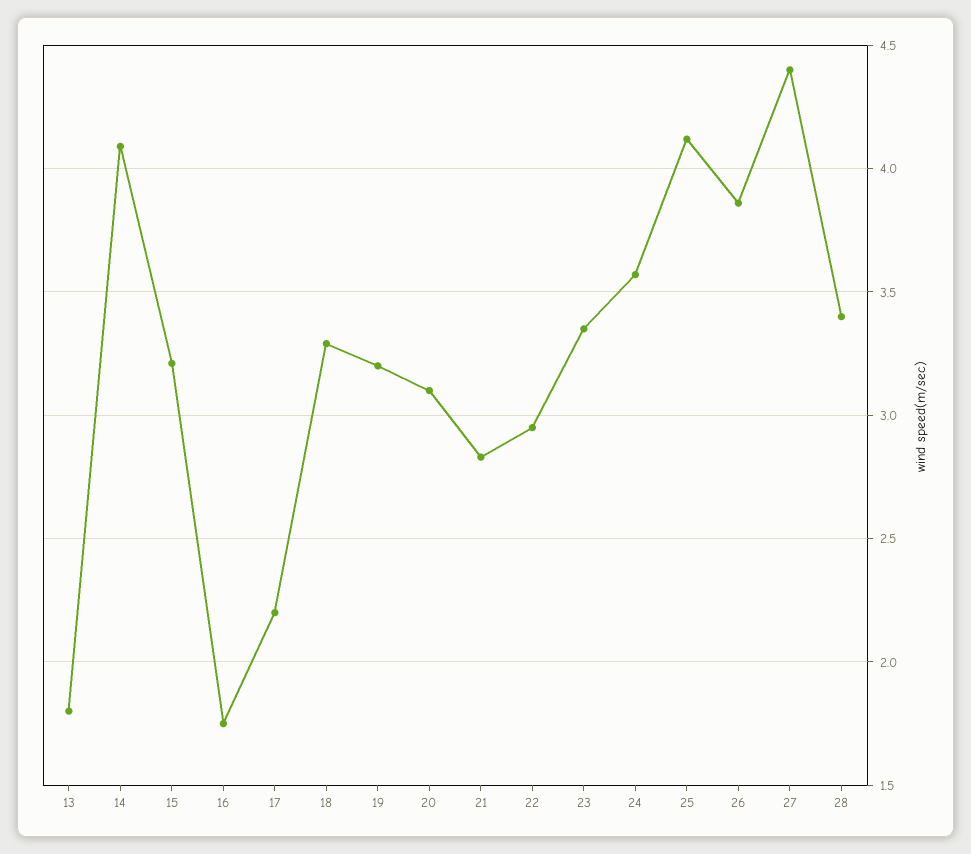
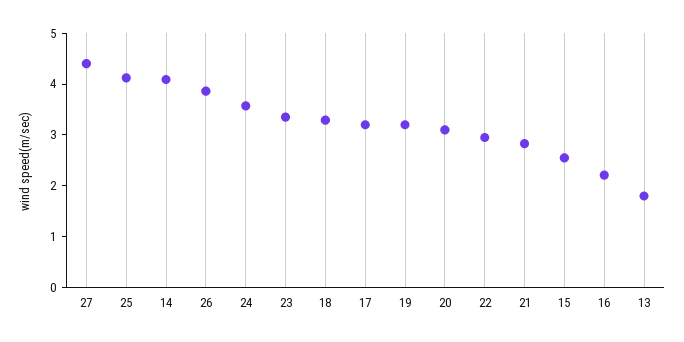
15: 3.2 -> 2.6
16: 1.75 -> 2.2
17: 2.2 -> 3.2
28: 3.4 -> none

